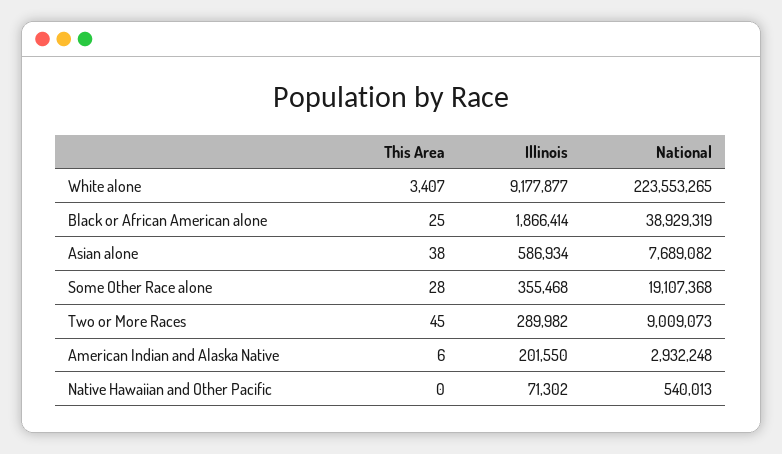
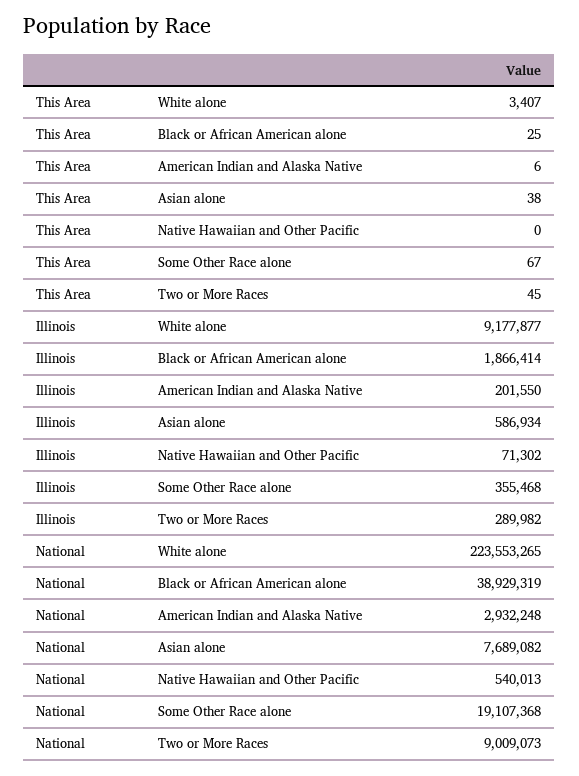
This Area, Some Other Race alone: 28 -> 67

